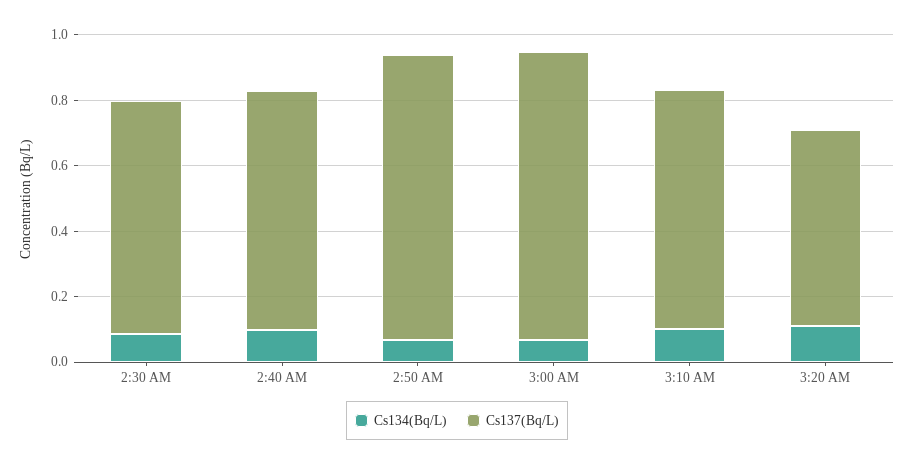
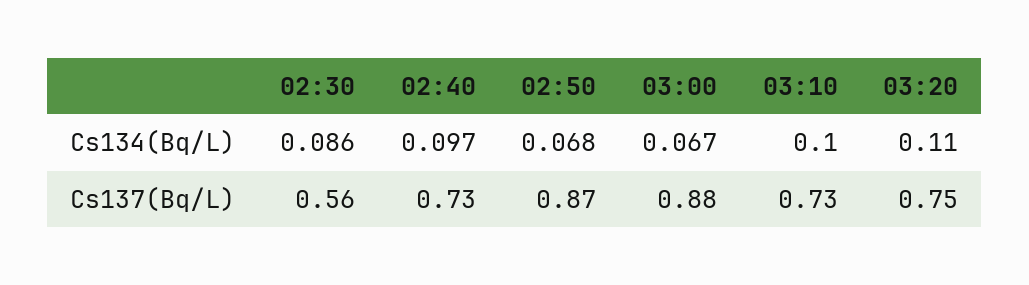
Cs137(Bq/L), 2:30 AM: 0.7 -> 0.56
Cs137(Bq/L), 3:20 AM: 0.6 -> 0.75

